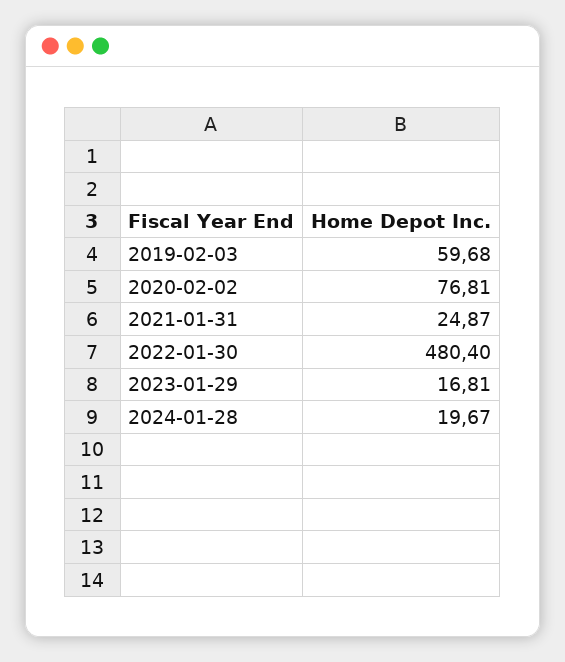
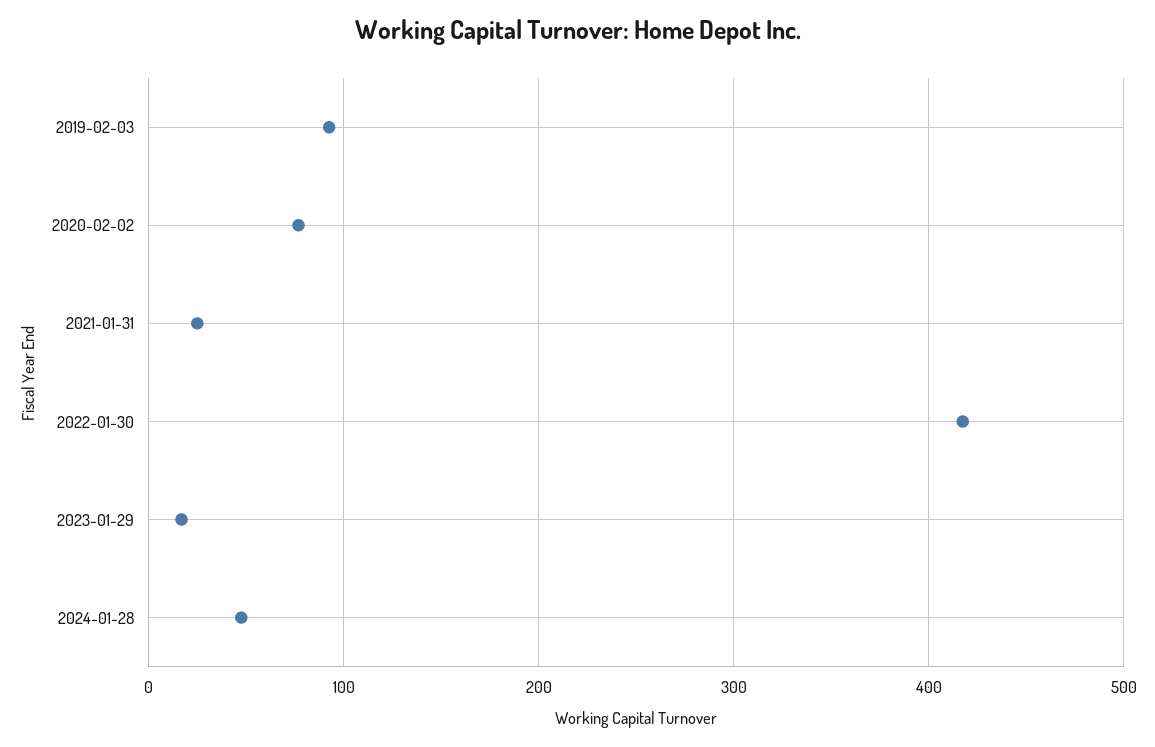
2019-02-03: 59.68 -> 90
2022-01-30: 480.4 -> 420
2024-01-28: 19.67 -> 50

